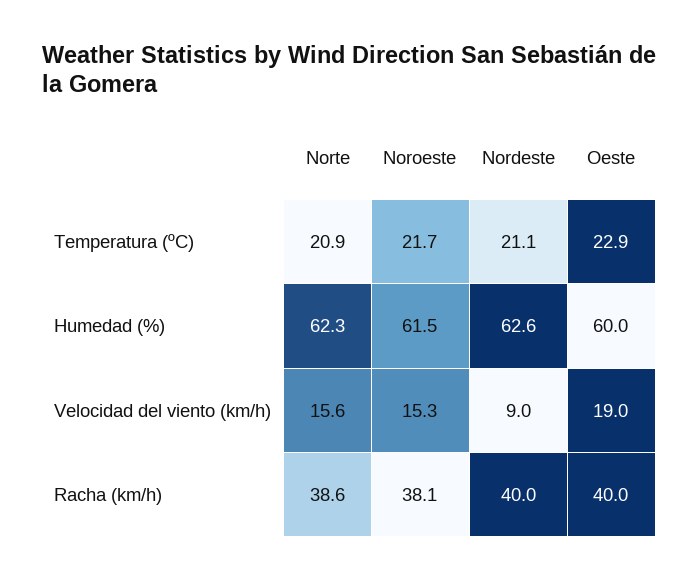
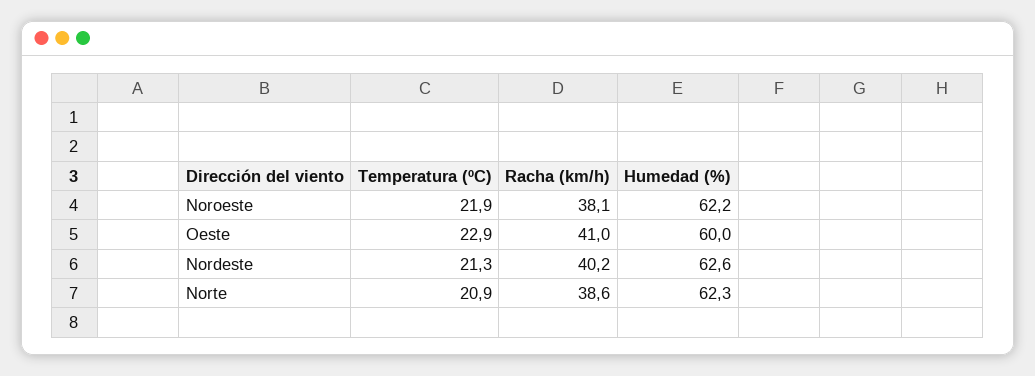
Noroeste, Temperatura (ºC): 21.7 -> 21.9
Nordeste, Temperatura (ºC): 21.1 -> 21.3
Noroeste, Humedad (%): 61.5 -> 62.2
Norte, Velocidad del viento (km/h): 15.6 -> none
Noroeste, Velocidad del viento (km/h): 15.3 -> none
Nordeste, Velocidad del viento (km/h): 9 -> none
Oeste, Velocidad del viento (km/h): 19 -> none
Nordeste, Racha (km/h): 40 -> 40.2
Oeste, Racha (km/h): 40 -> 41

